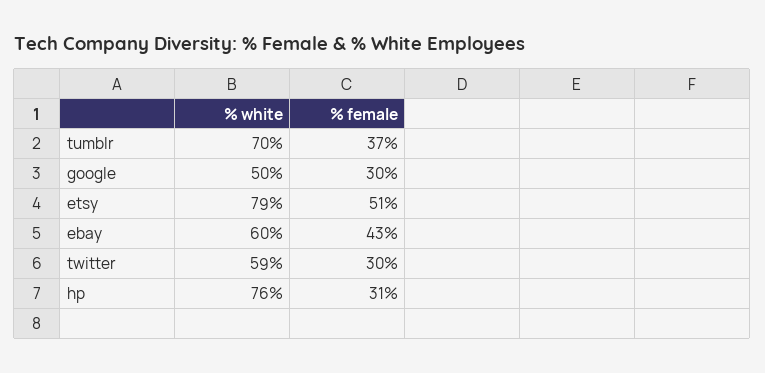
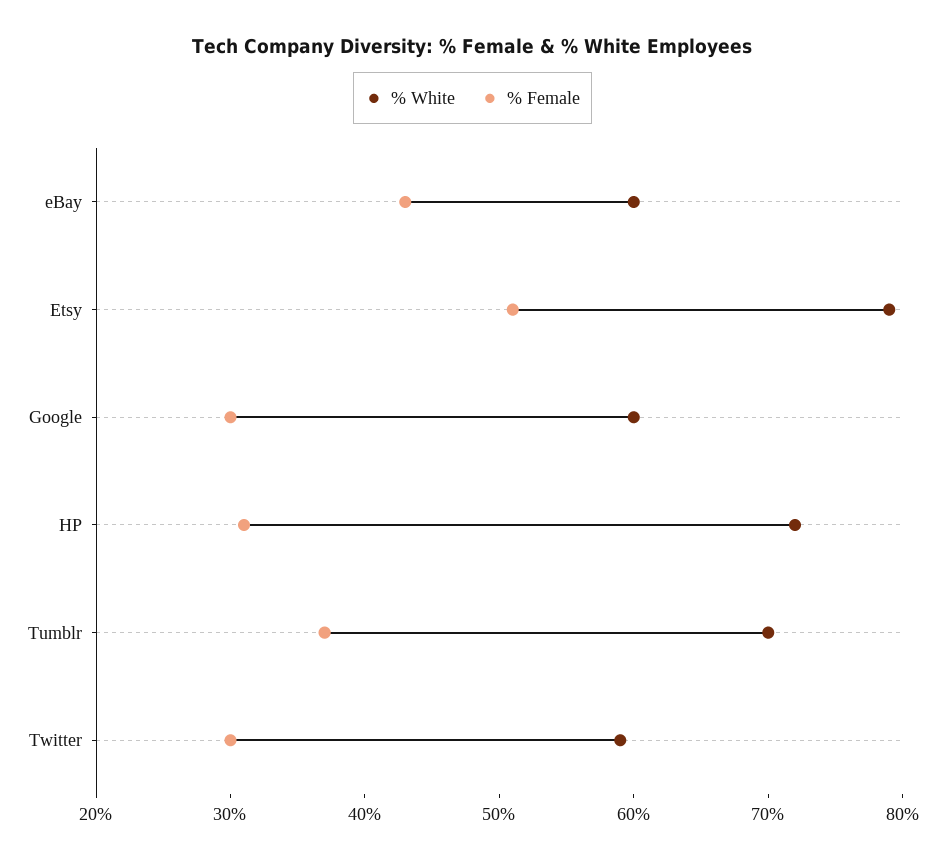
% white, google: 50 -> 60
% white, hp: 76 -> 72

